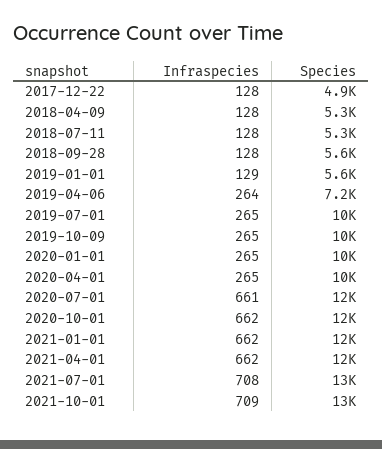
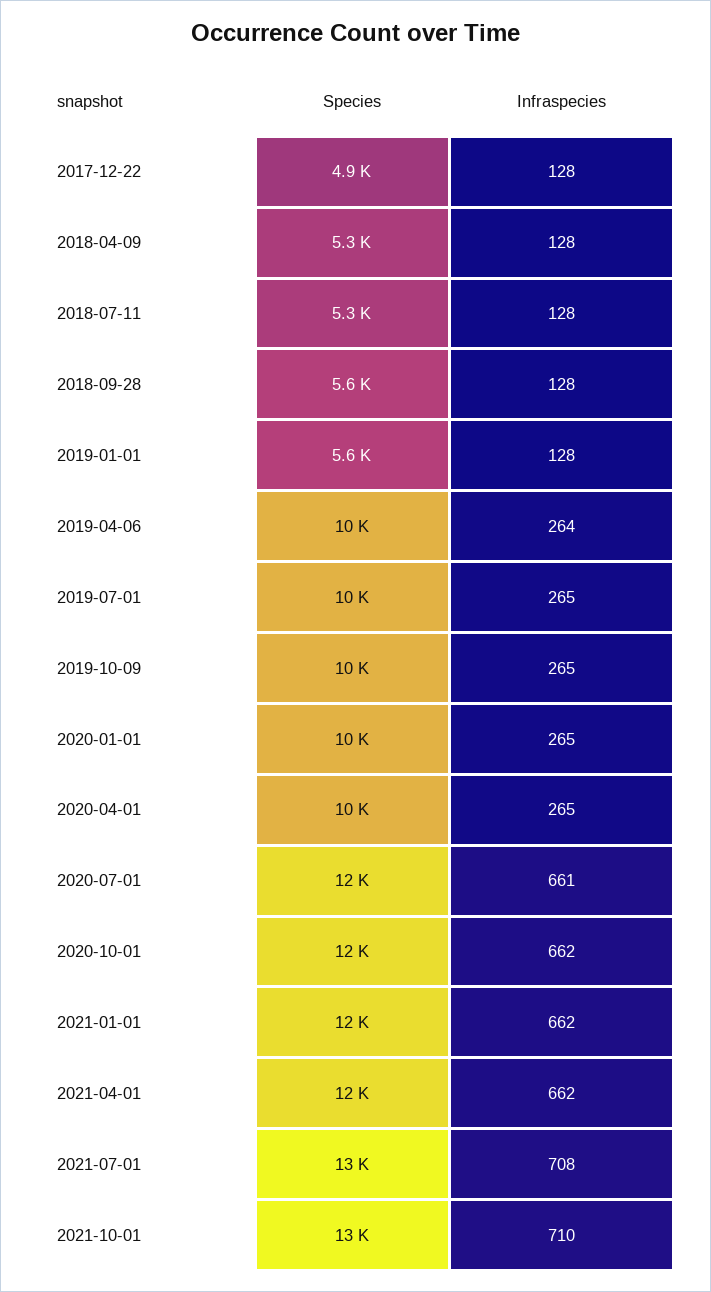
Infraspecies, 2019-01-01: 129 -> 128
Species, 2019-04-06: 7200 -> 10000
Infraspecies, 2021-10-01: 709 -> 710

